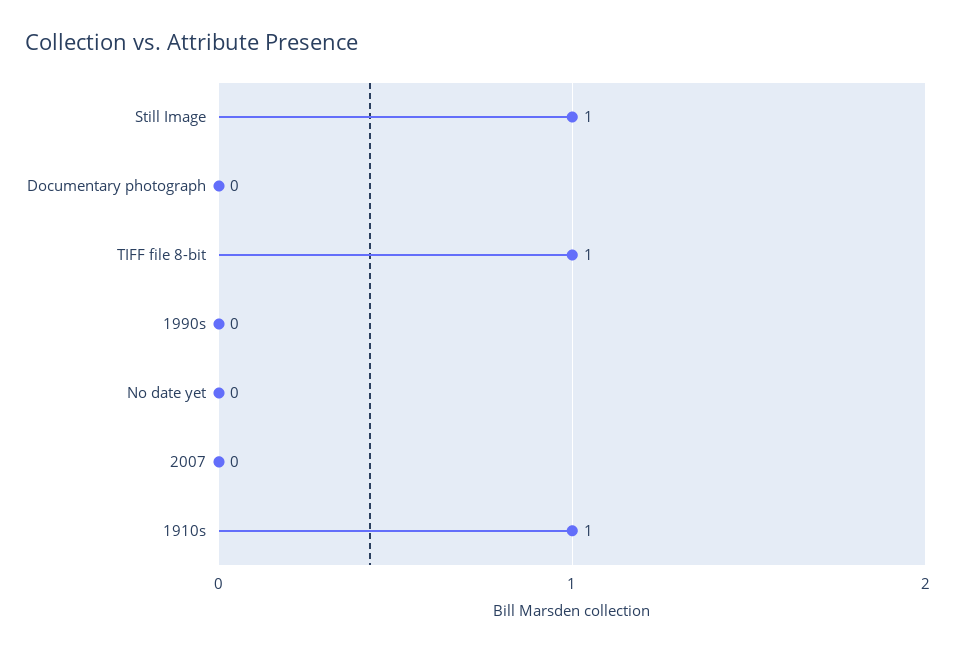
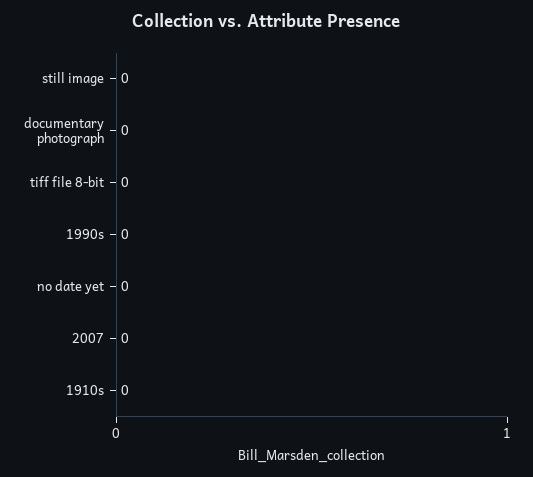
Still Image: 1 -> 0
TIFF file 8-bit: 1 -> 0
1910s: 1 -> 0

